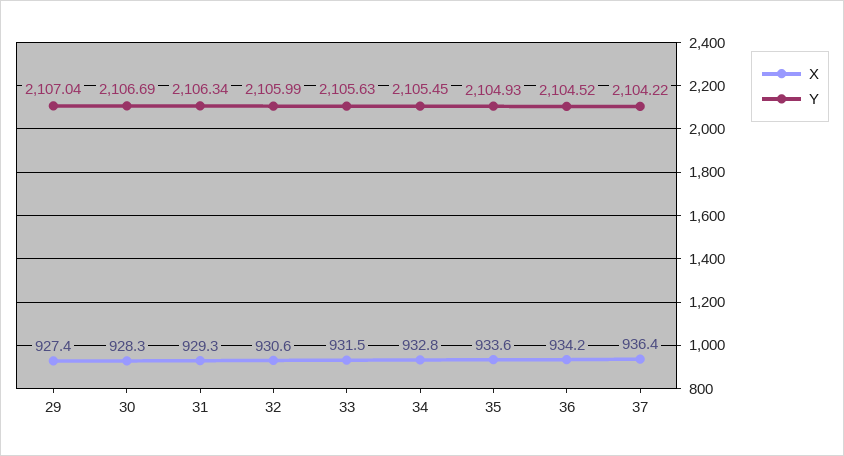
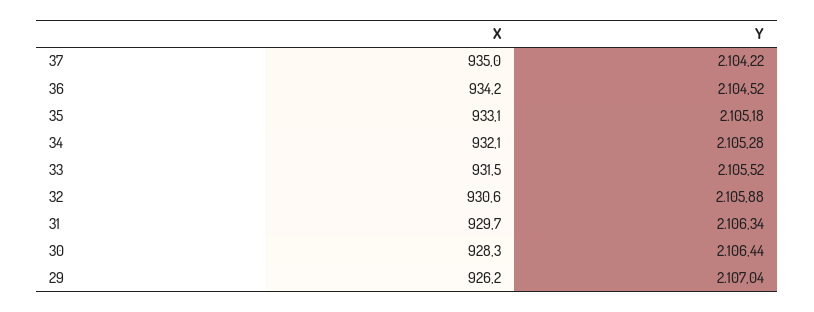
X, 29: 927.4 -> 926.2
Y, 30: 2106.69 -> 2106.44
X, 31: 929.3 -> 929.7
Y, 32: 2105.99 -> 2105.88
Y, 33: 2105.63 -> 2105.52
X, 34: 932.8 -> 932.1
Y, 34: 2105.45 -> 2105.28
X, 35: 933.6 -> 933.1
Y, 35: 2104.93 -> 2105.18
X, 37: 936.4 -> 935

